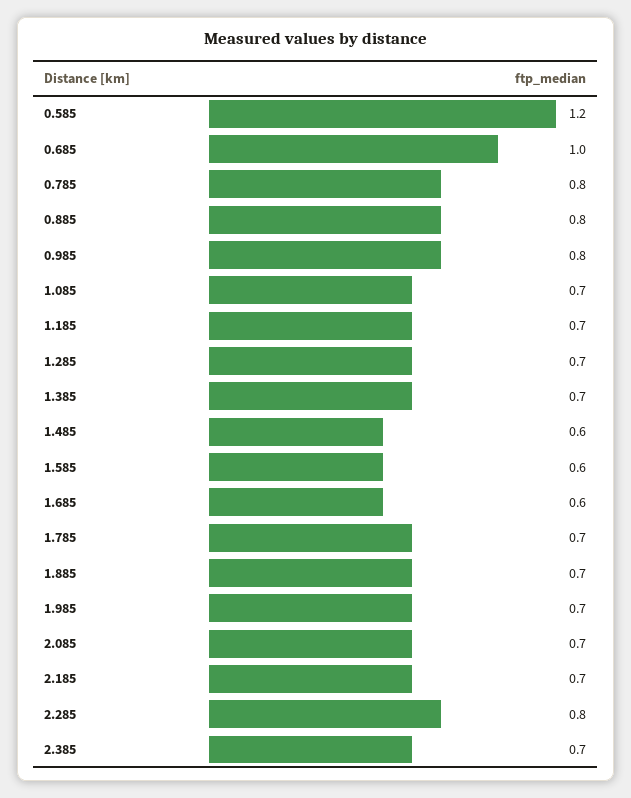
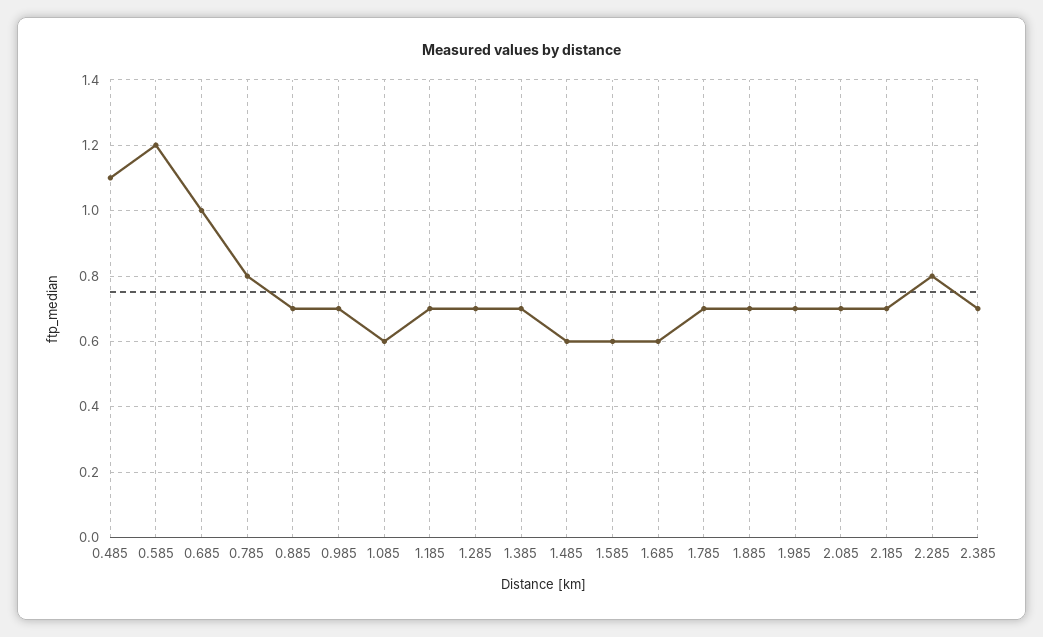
0.885: 0.8 -> 0.7
0.985: 0.8 -> 0.7
1.085: 0.7 -> 0.6
0.485: none -> 1.1

